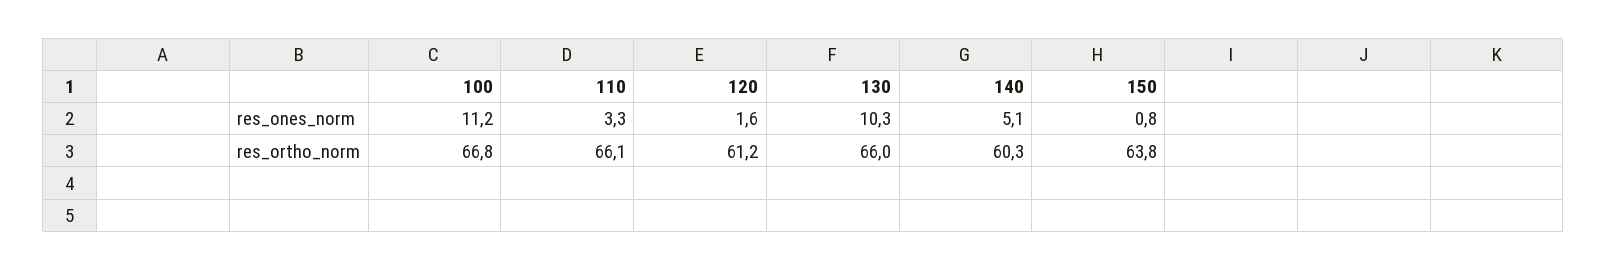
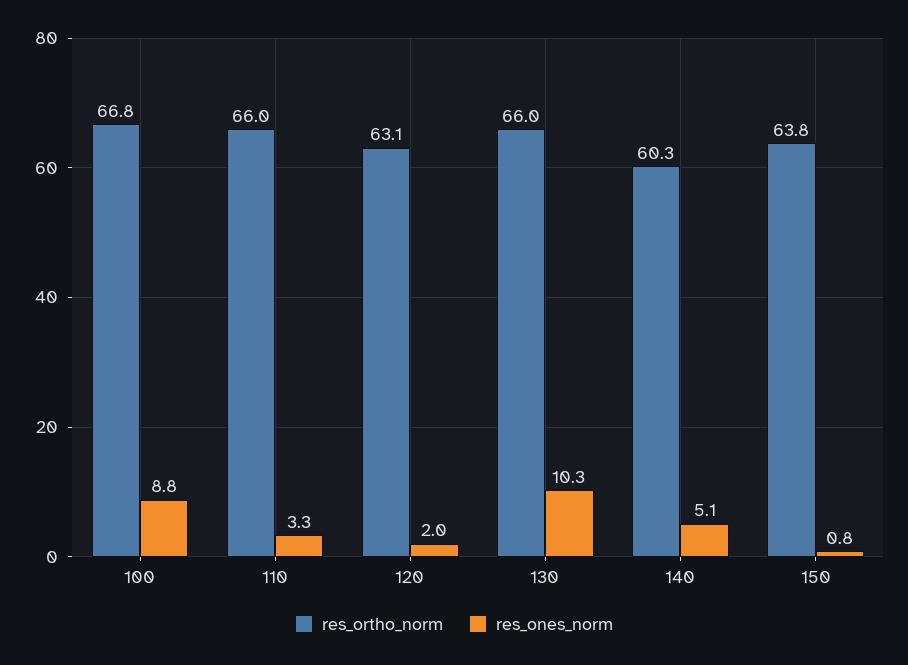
res_ones_norm, 100: 11.2 -> 8.8
res_ones_norm, 120: 1.6 -> 2
res_ortho_norm, 110: 66.1 -> 66
res_ortho_norm, 120: 61.2 -> 63.1

